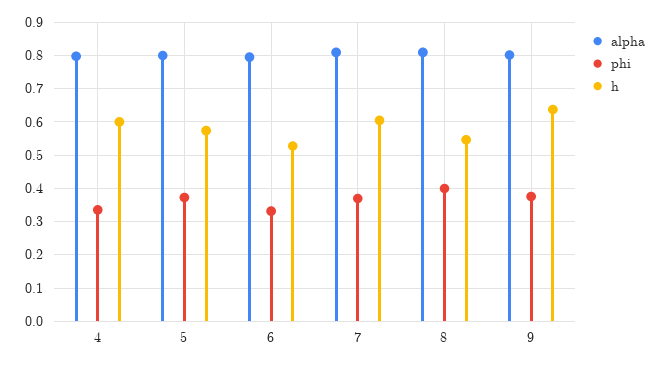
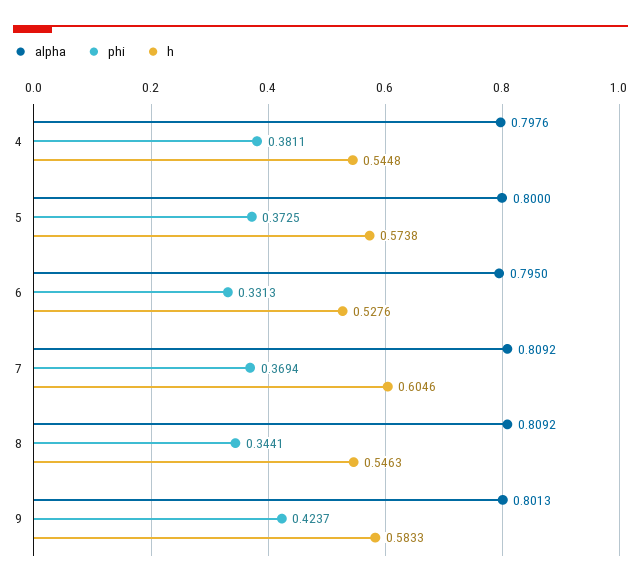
phi, 4: 0.34 -> 0.3811
h, 4: 0.6 -> 0.5448
phi, 8: 0.4 -> 0.3441
phi, 9: 0.38 -> 0.4237
h, 9: 0.64 -> 0.5833

